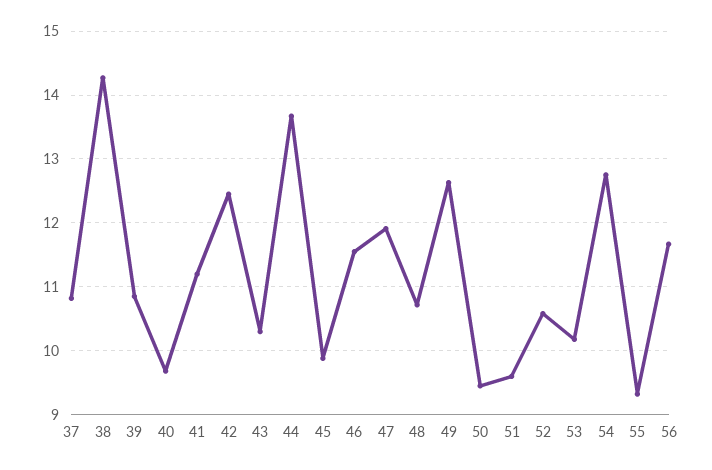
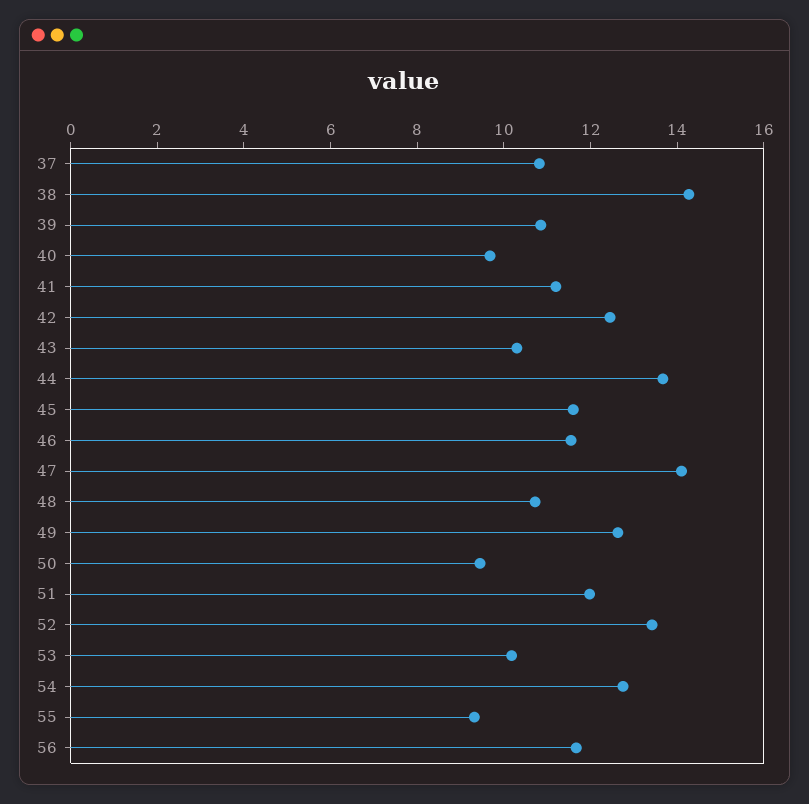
45: 9.9 -> 11.5
47: 11.9 -> 14
51: 9.6 -> 12
52: 10.6 -> 13.5

